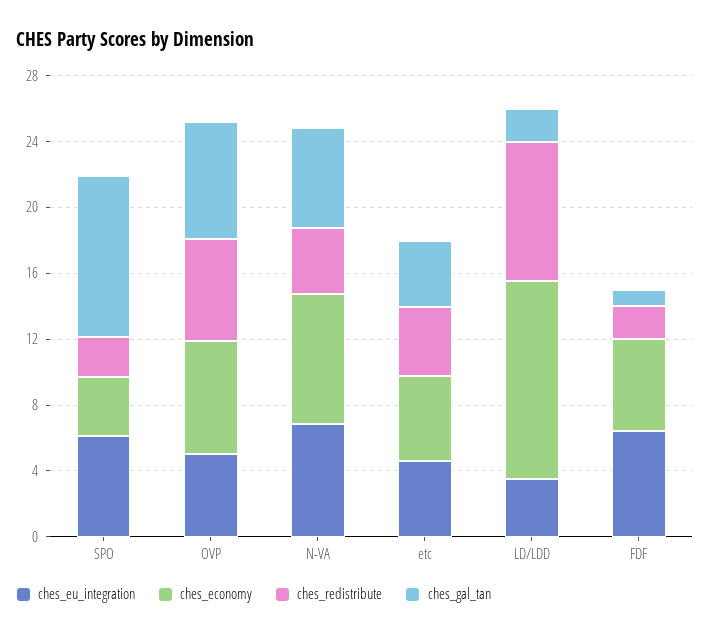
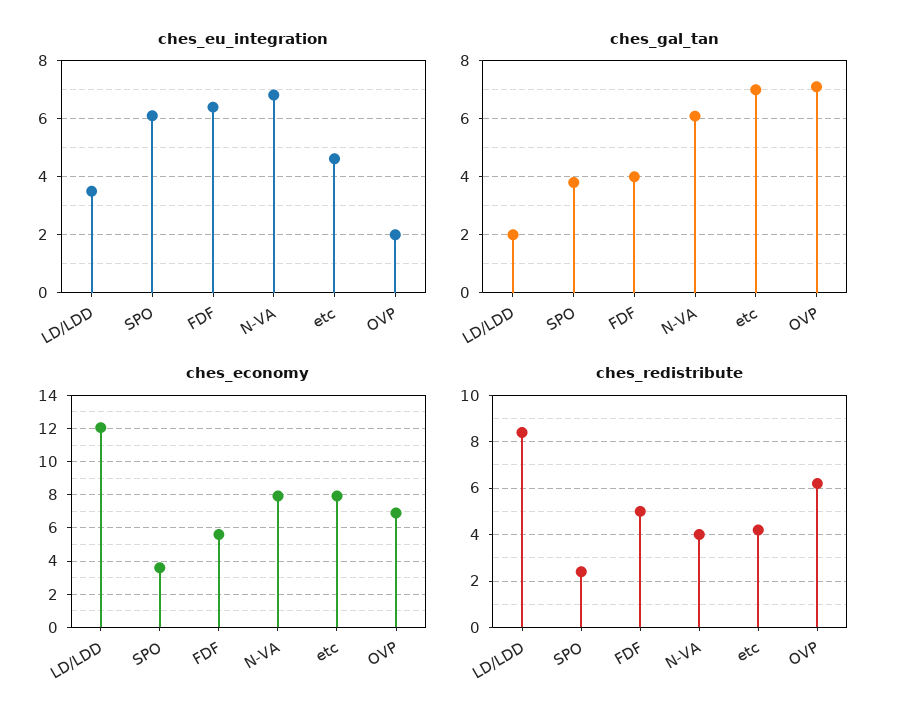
ches_gal_tan, SPO: 10 -> 3.75
ches_eu_integration, OVP: 5 -> 2
ches_economy, etc: 5 -> 8
ches_gal_tan, etc: 4 -> 7
ches_redistribute, FDF: 2 -> 5
ches_gal_tan, FDF: 1 -> 4

